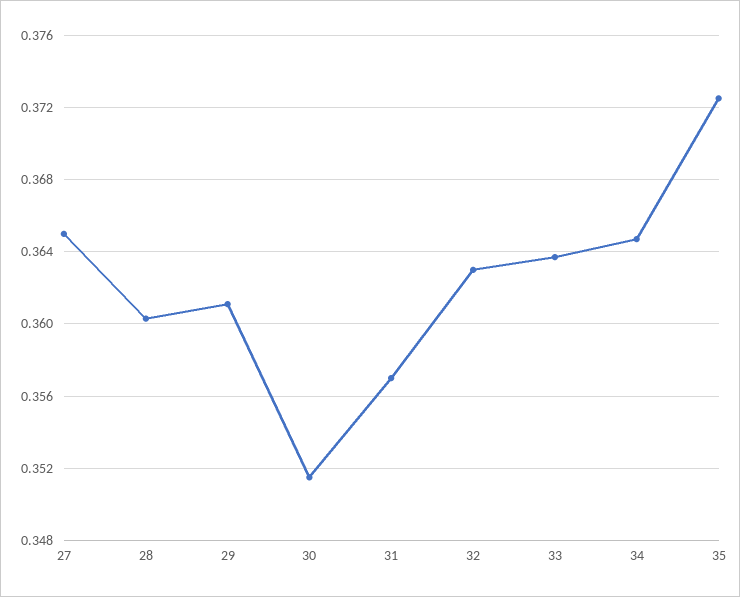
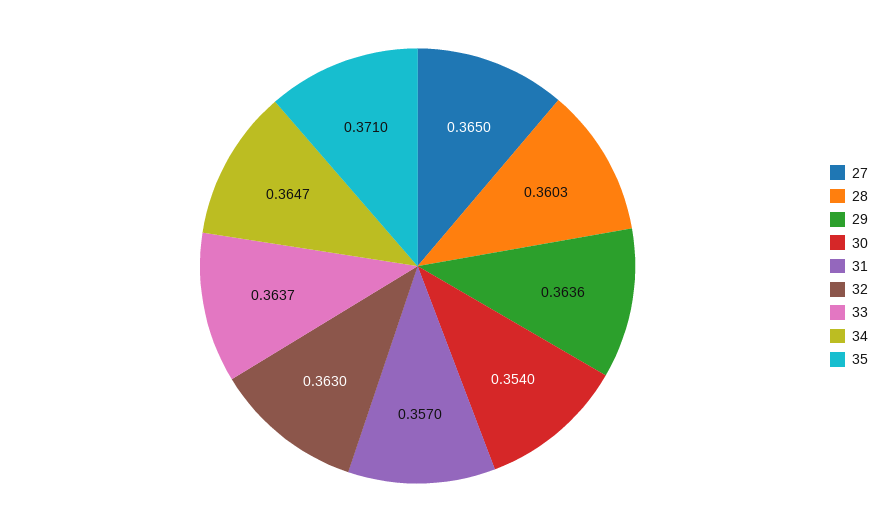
29: 0.361 -> 0.3636
30: 0.3515 -> 0.354
35: 0.3725 -> 0.371

